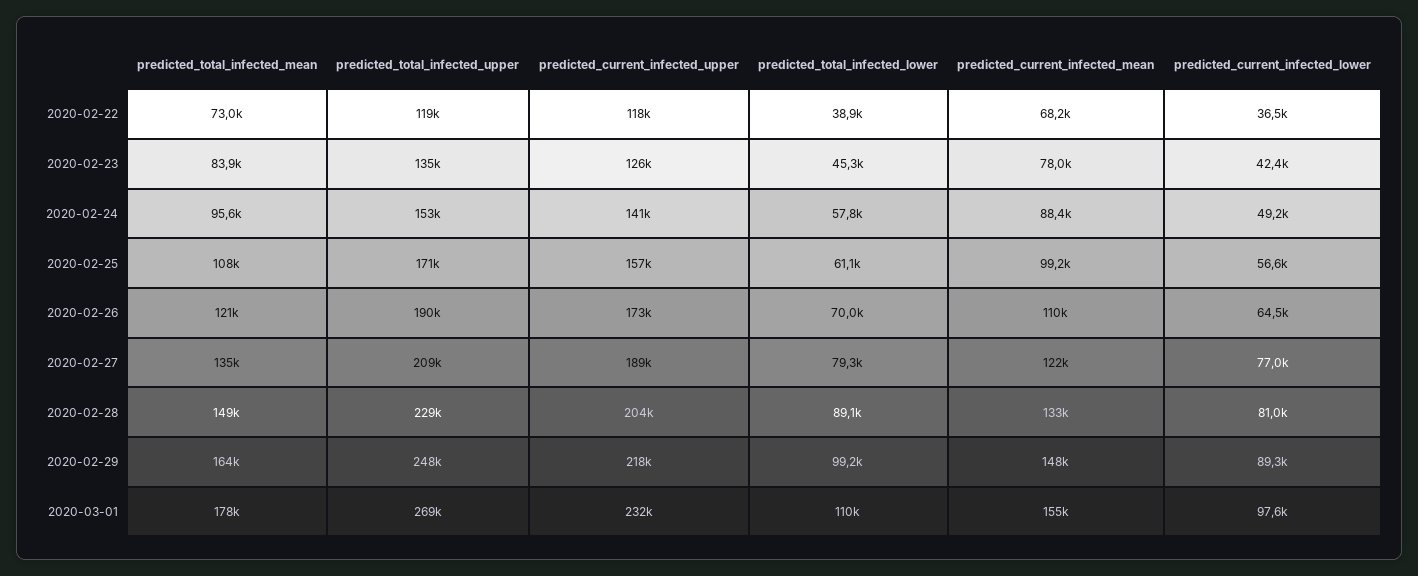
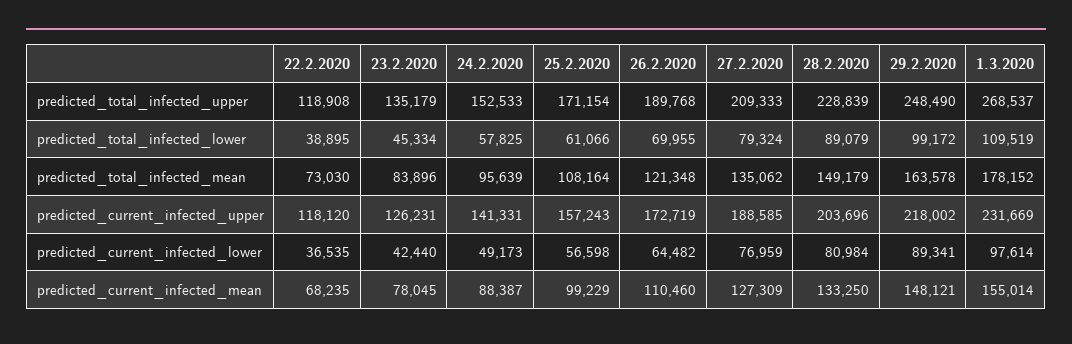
predicted_current_infected_mean, 2020-02-27: 122000 -> 127309

